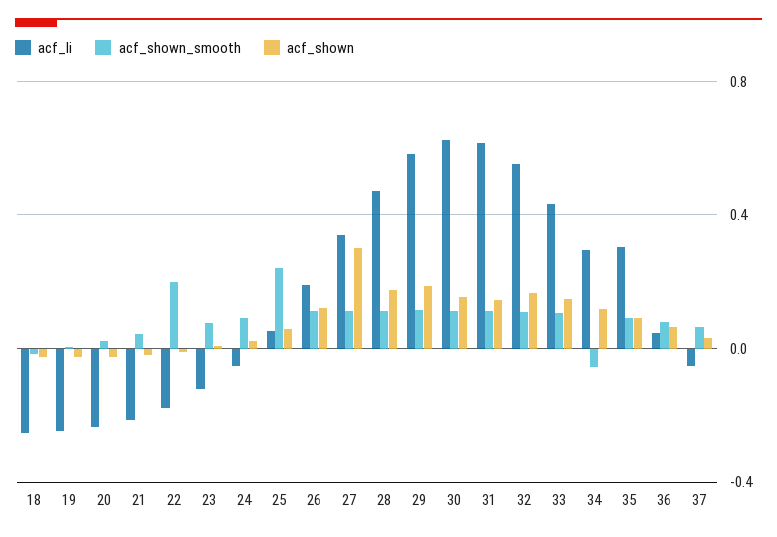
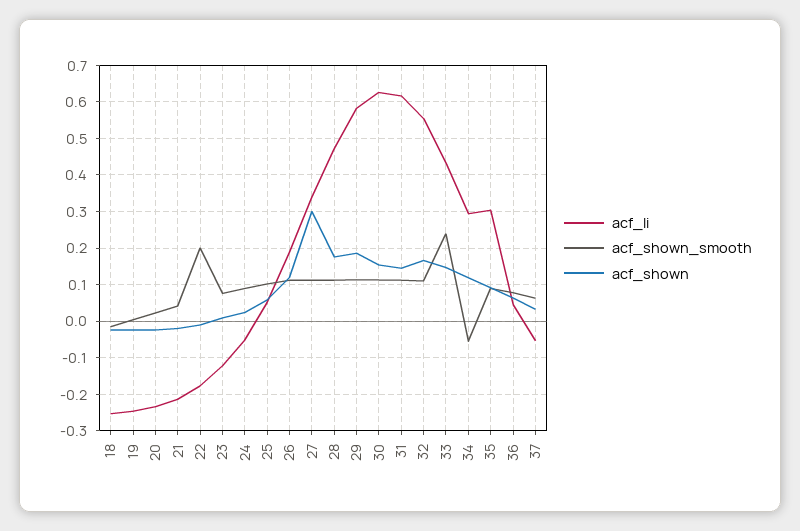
acf_shown_smooth, 25: 0.25 -> 0.1
acf_shown_smooth, 33: 0.1 -> 0.24

